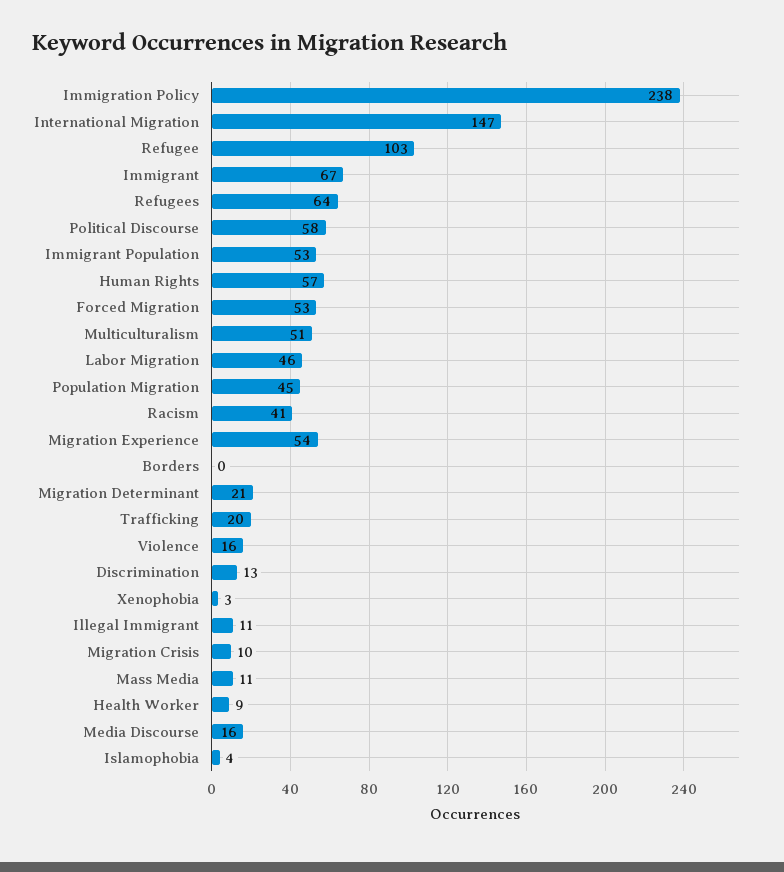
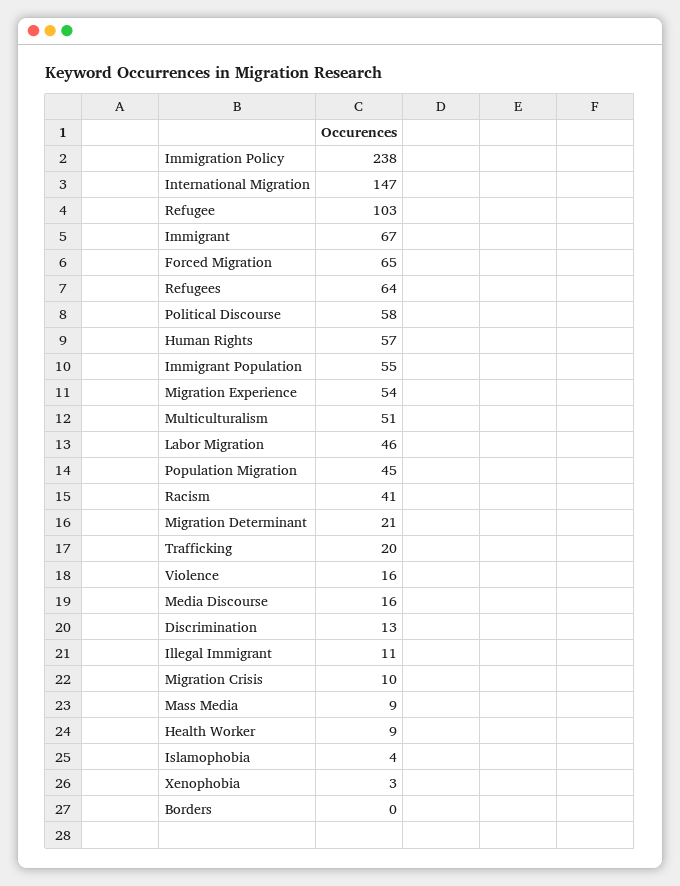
Immigrant Population: 53 -> 55
Forced Migration: 53 -> 65
Mass Media: 11 -> 9

